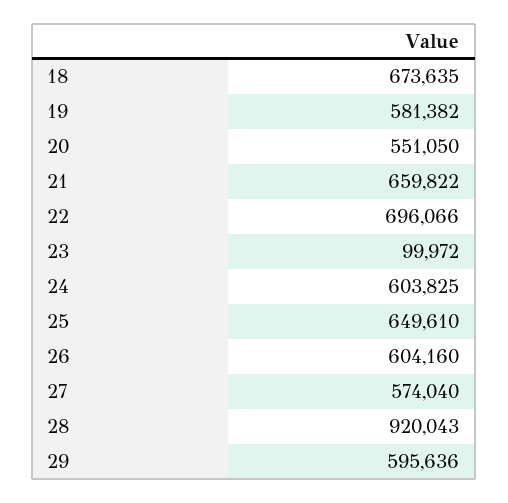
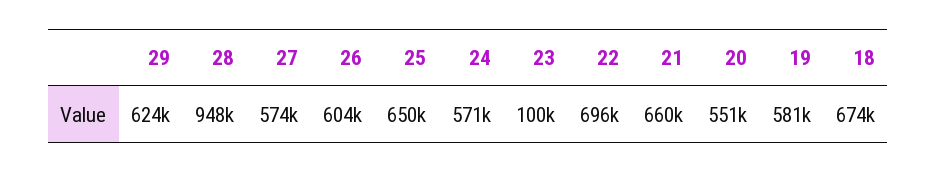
24: 603825 -> 571000
28: 920043 -> 948000
29: 595636 -> 624000

